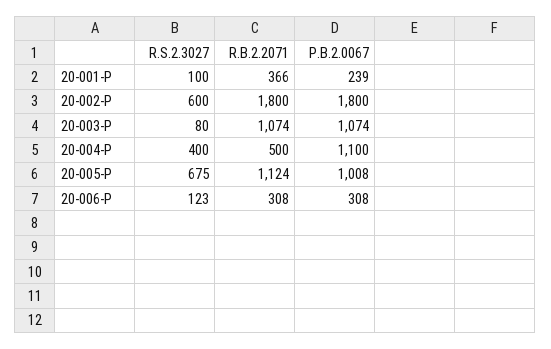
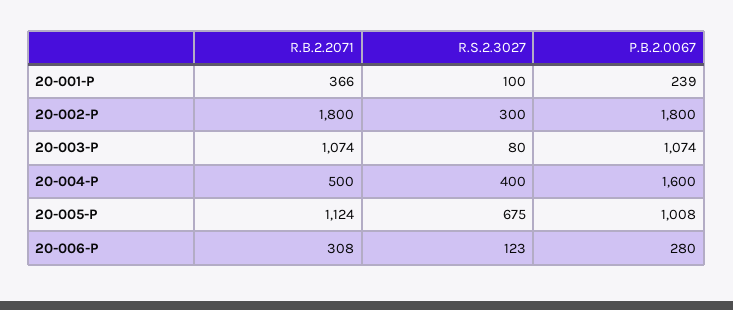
R.S.2.3027, 20-002-P: 600 -> 300
P.B.2.0067, 20-004-P: 1100 -> 1600
P.B.2.0067, 20-006-P: 308 -> 280

